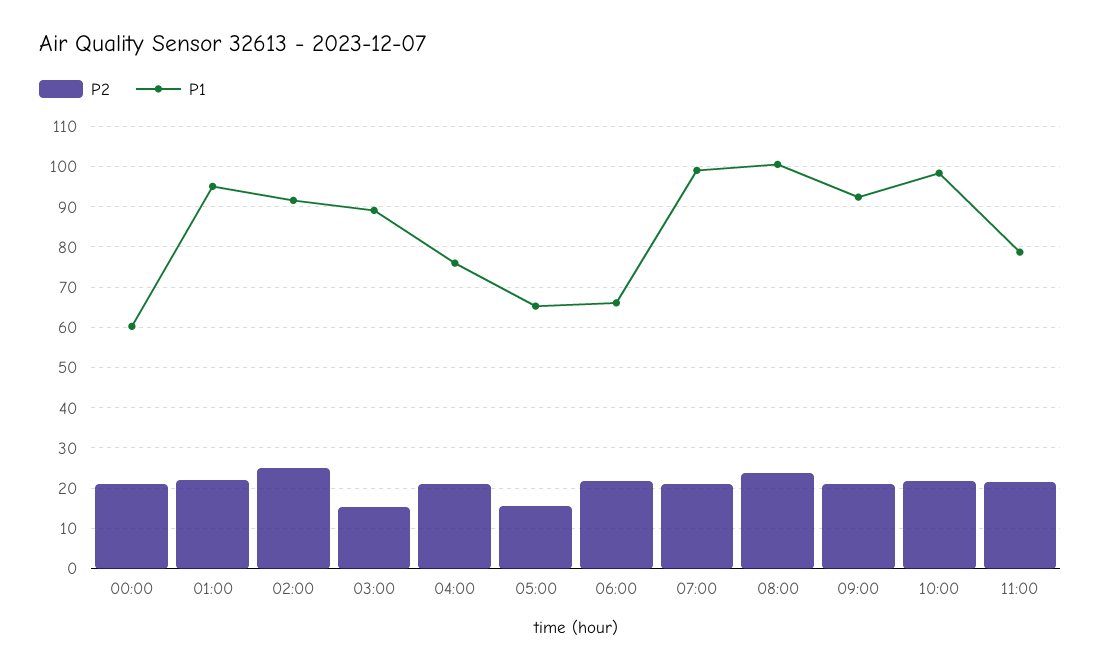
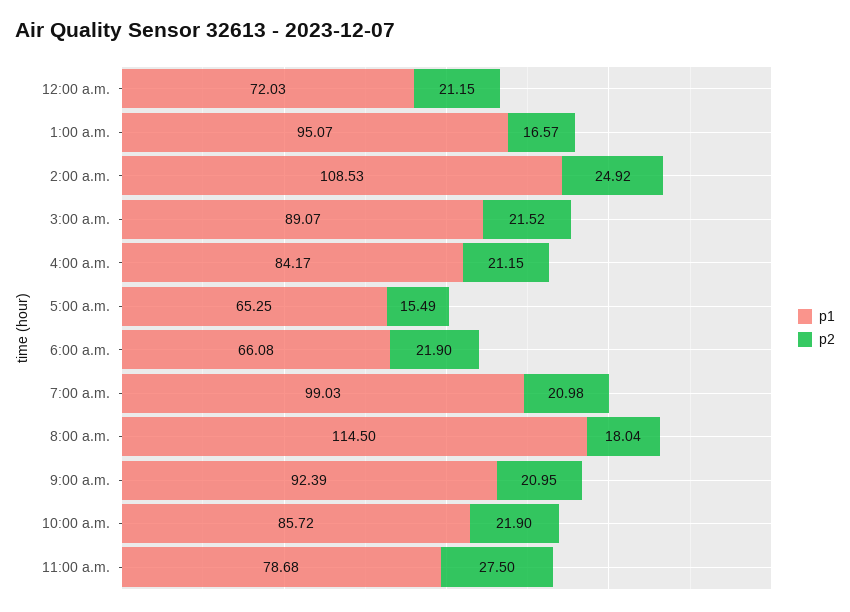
P1, 00:00: 60 -> 72.03
P2, 01:00: 22 -> 16.57
P1, 02:00: 92 -> 108.53
P2, 03:00: 16 -> 21.52
P1, 04:00: 76 -> 84.17
P2, 08:00: 24 -> 18.04
P1, 08:00: 100 -> 114.5
P1, 10:00: 98 -> 85.72
P2, 11:00: 22 -> 27.5

